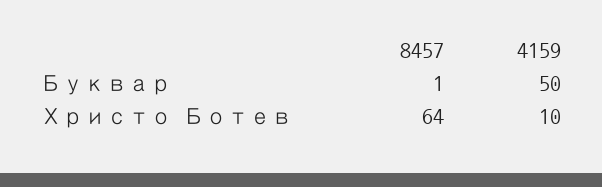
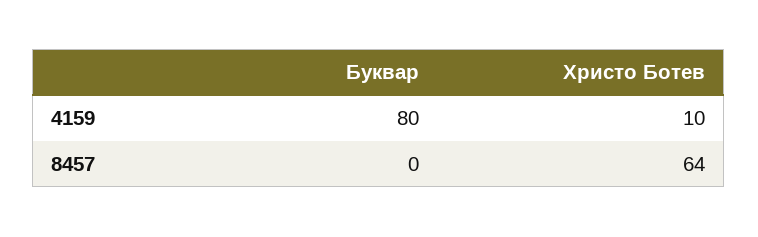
8457, Буквар: 1 -> 0
4159, Буквар: 50 -> 80

